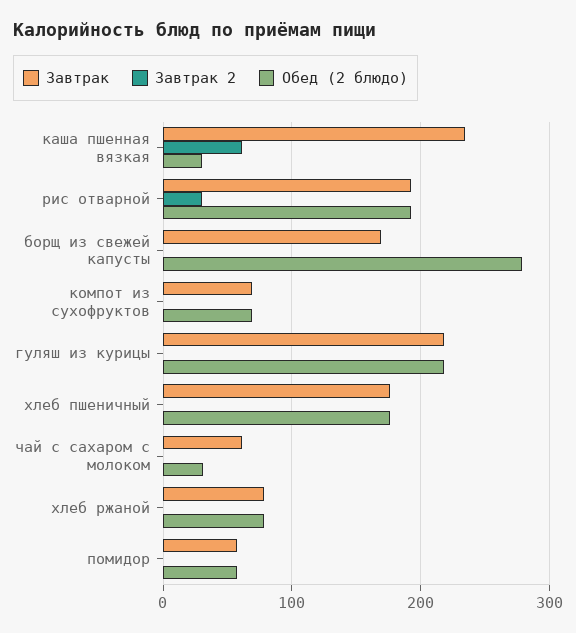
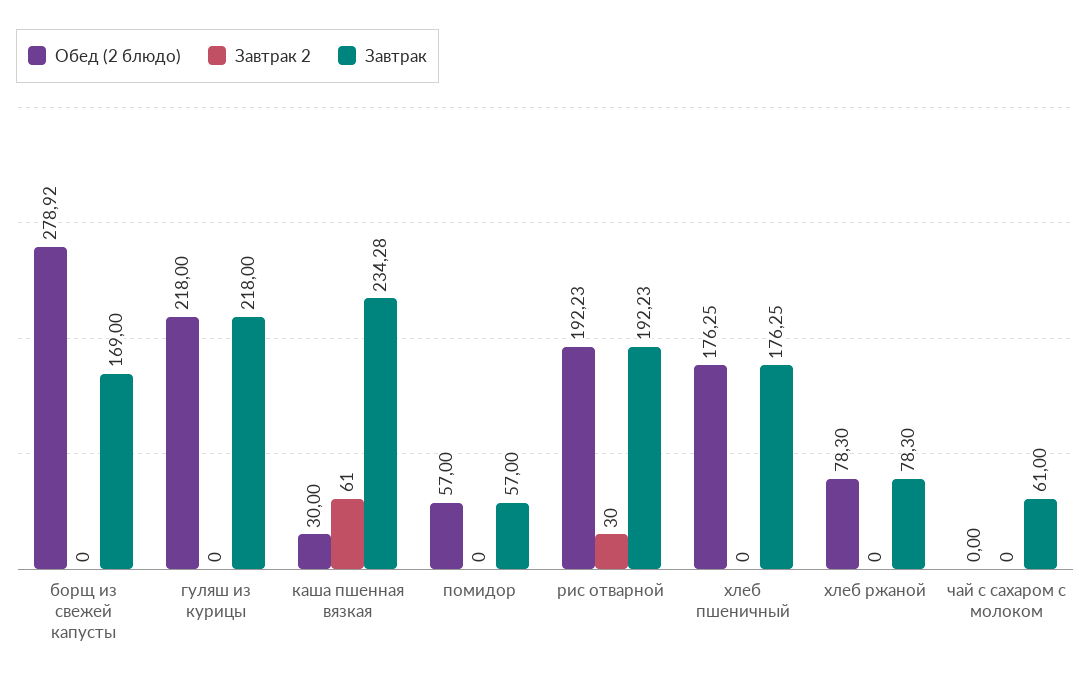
Завтрак, компот из сухофруктов: 70 -> none
Завтрак 2, компот из сухофруктов: 0 -> none
Обед (2 блюдо), компот из сухофруктов: 70 -> none
Обед (2 блюдо), чай с сахаром с молоком: 30 -> 0

